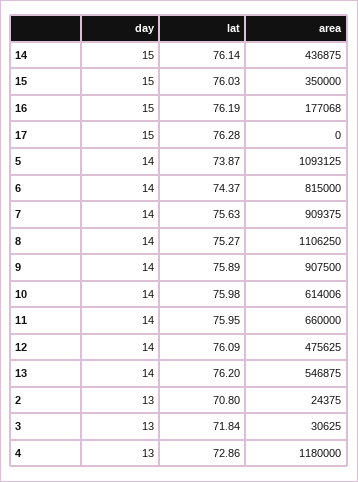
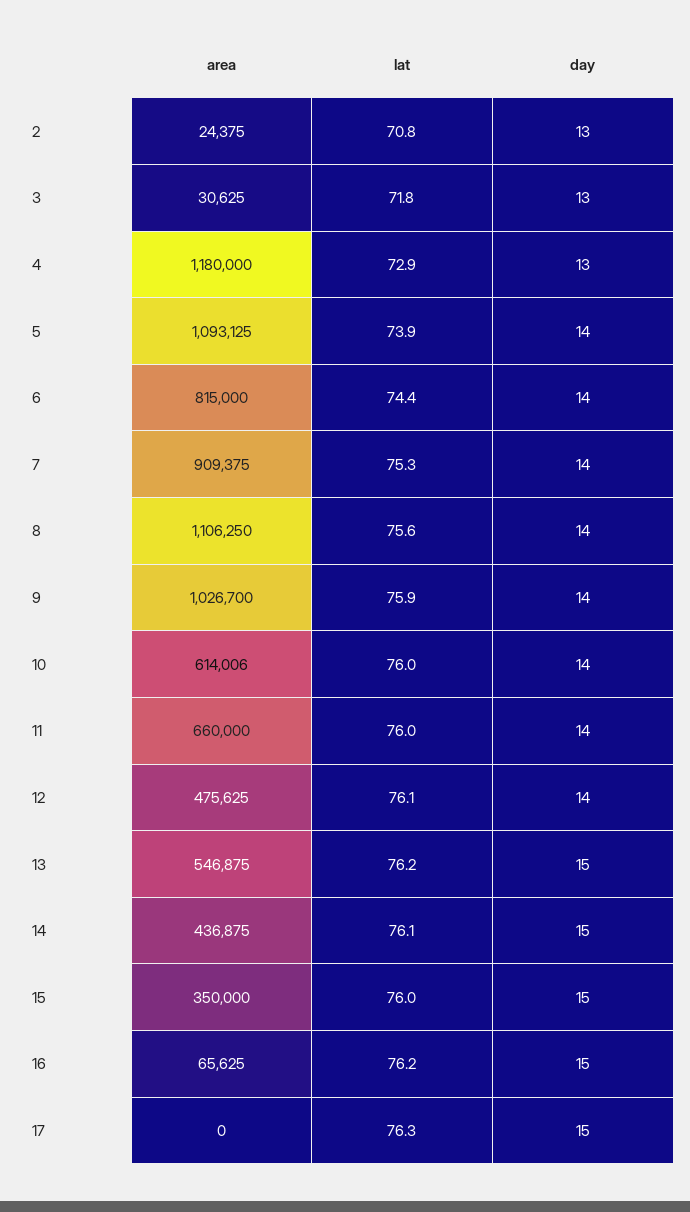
area, 16: 177068 -> 65625
lat, 7: 75.63 -> 75.3
lat, 8: 75.27 -> 75.6
area, 9: 907500 -> 1026700
day, 13: 14 -> 15

